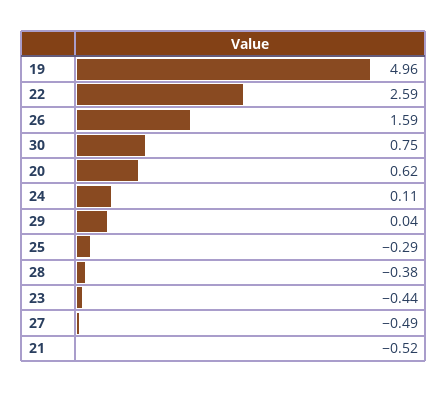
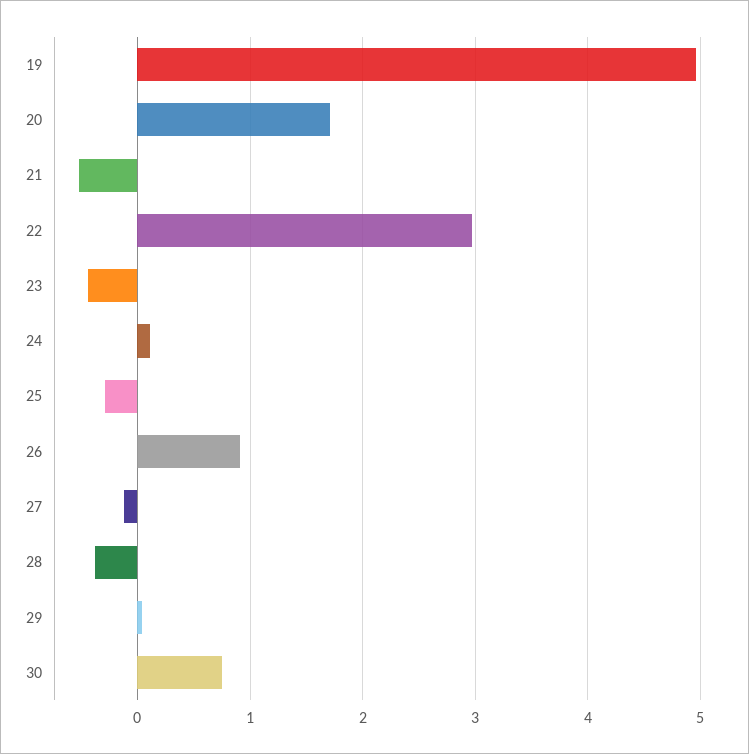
22: 2.59 -> 3
26: 1.59 -> 0.9
20: 0.62 -> 1.7
27: -0.49 -> -0.1

